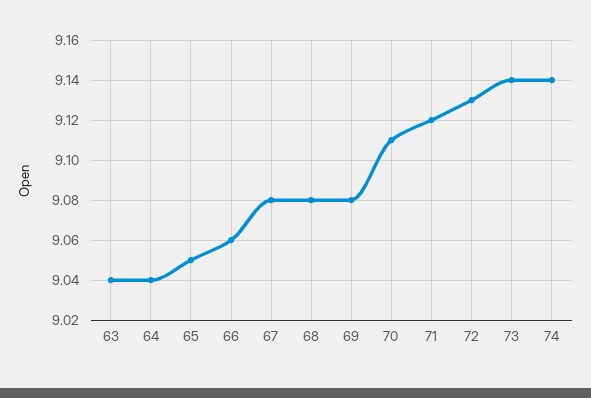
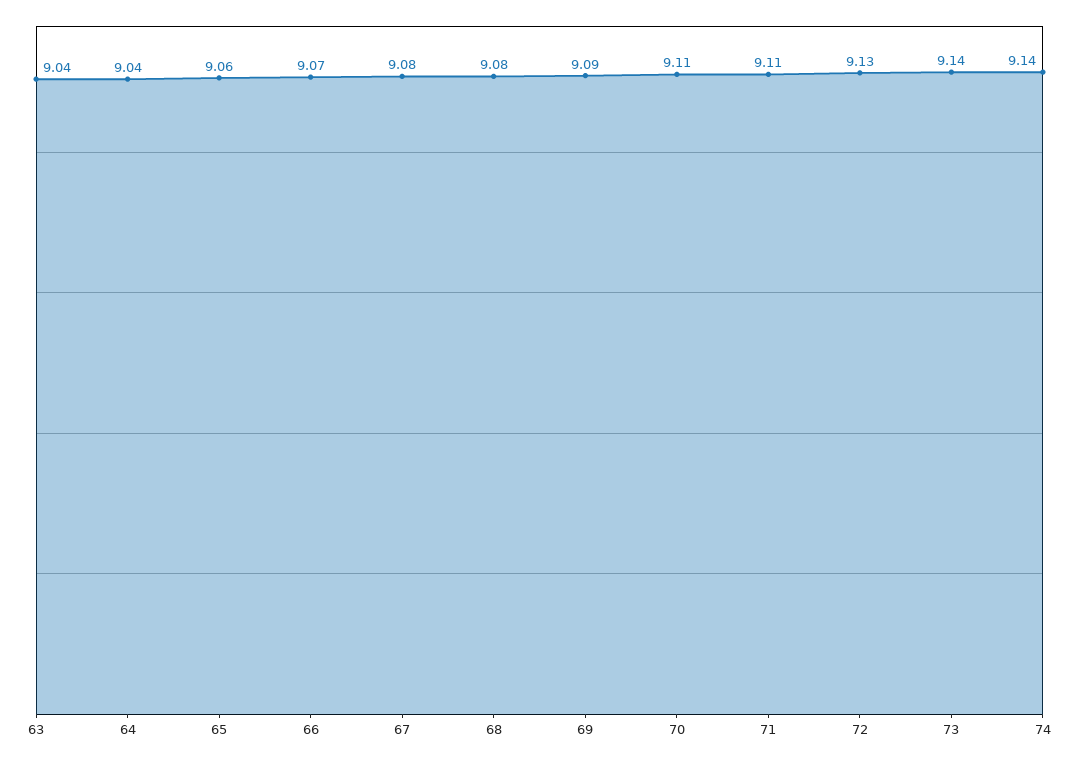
65: 9.05 -> 9.06
66: 9.06 -> 9.07
69: 9.08 -> 9.09
71: 9.12 -> 9.11

